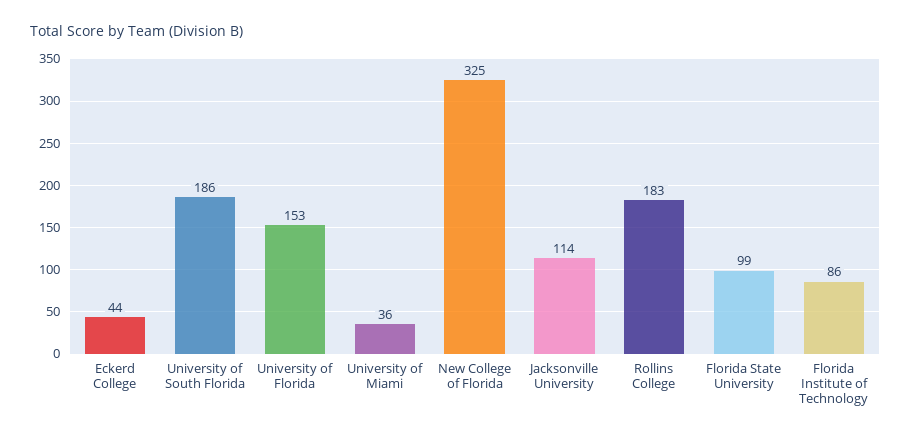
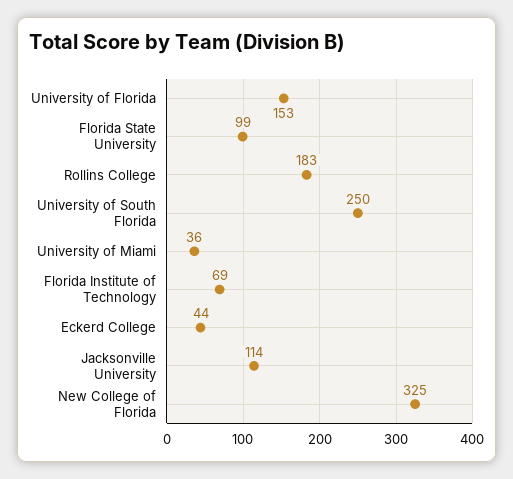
University of South Florida: 186 -> 250
Florida Institute of Technology: 86 -> 69

